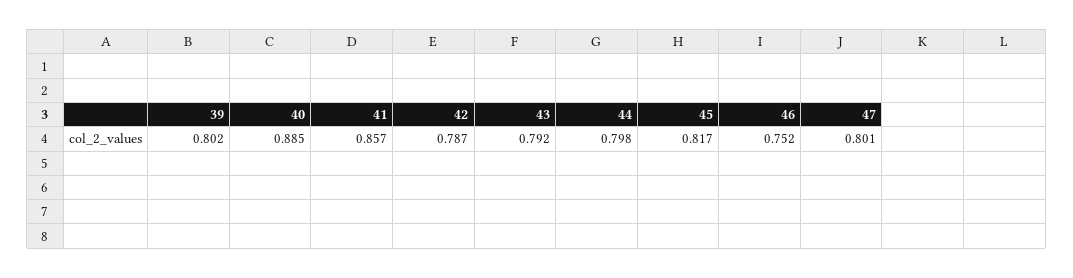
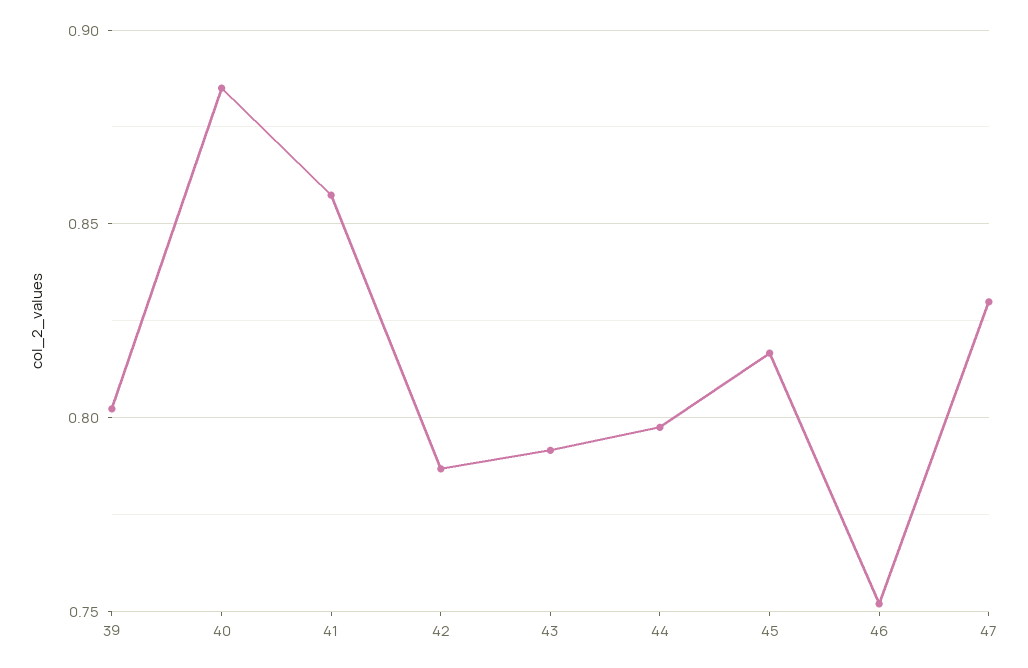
47: 0.801 -> 0.83

